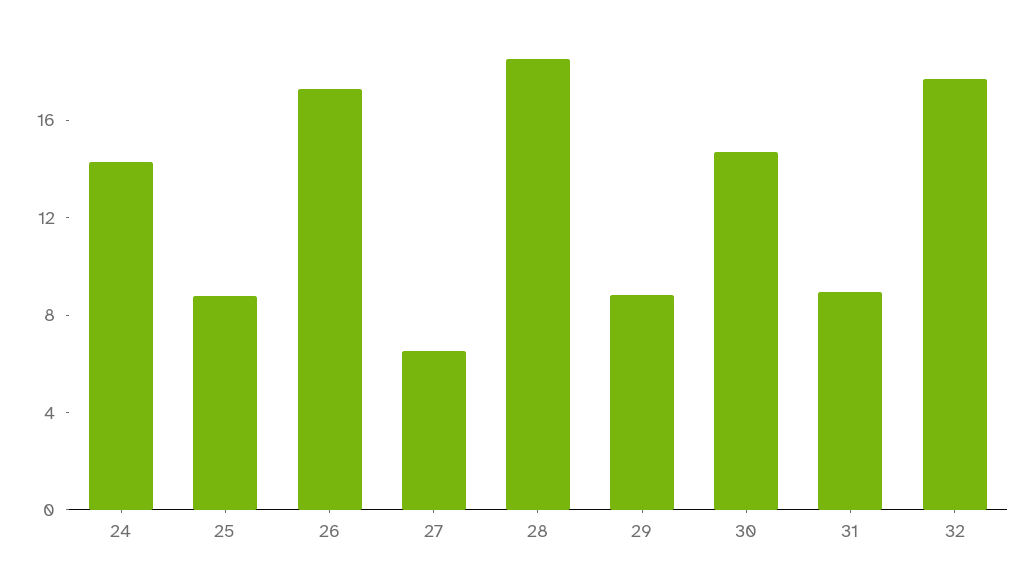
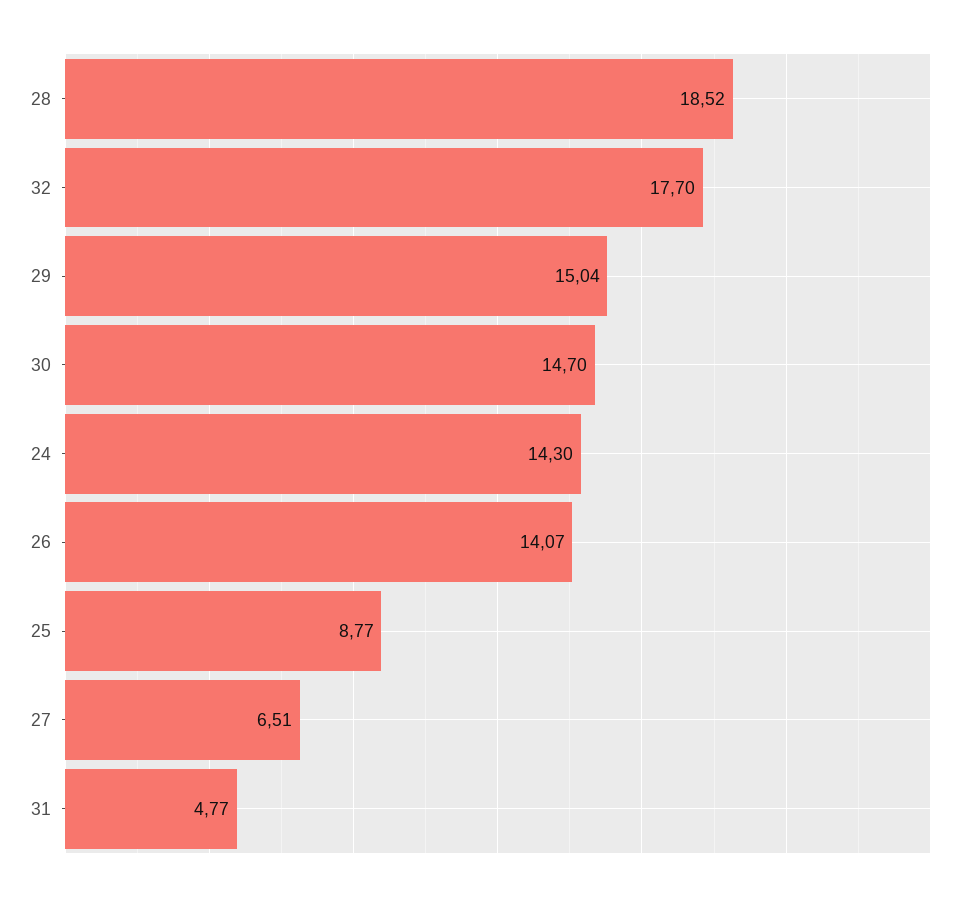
26: 17 -> 14.07
29: 9 -> 15.04
31: 9 -> 4.77

